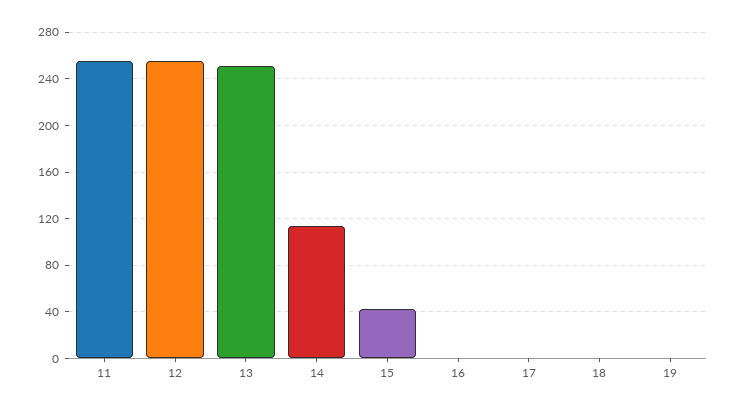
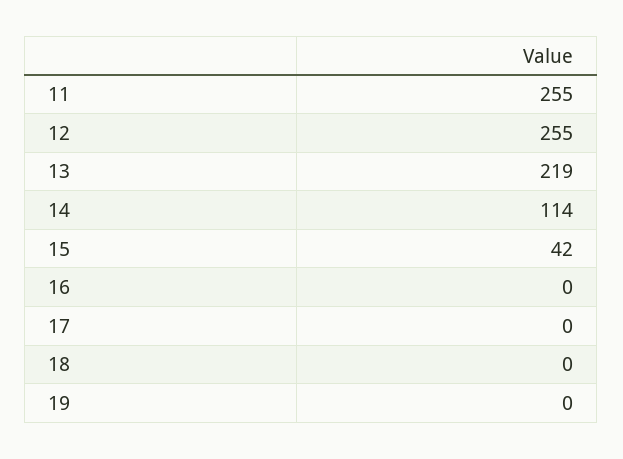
13: 250 -> 219

